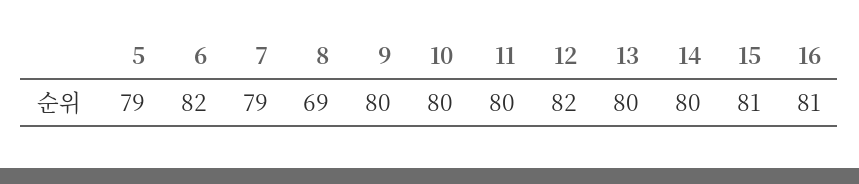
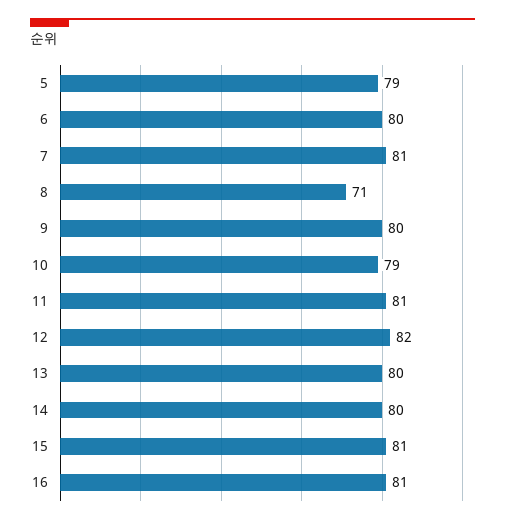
6: 82 -> 80
7: 79 -> 81
8: 69 -> 71
10: 80 -> 79
11: 80 -> 81

